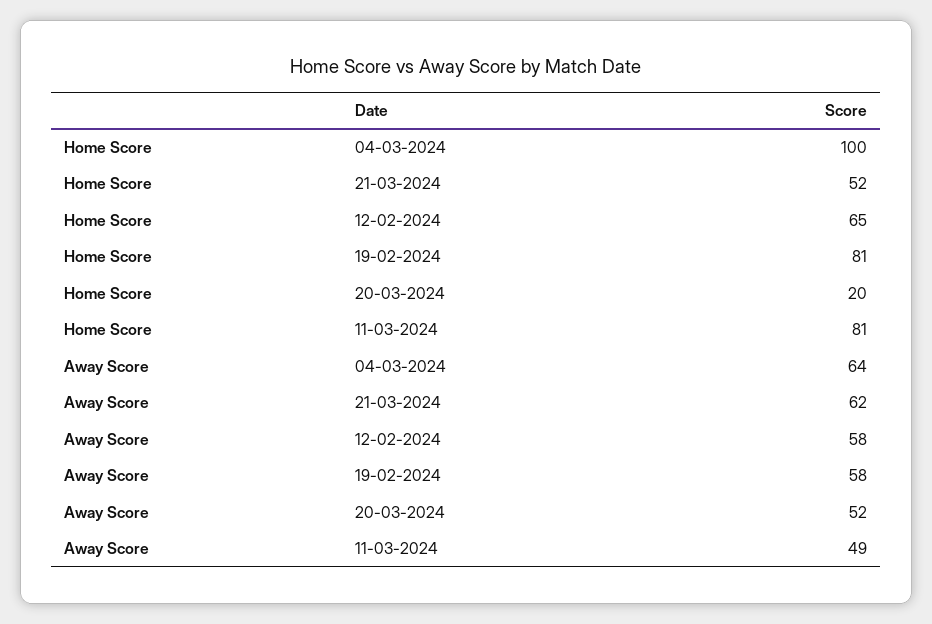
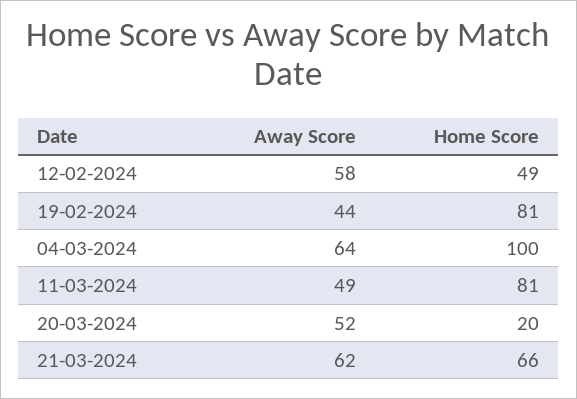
Home Score, 21-03-2024: 52 -> 66
Home Score, 12-02-2024: 65 -> 49
Away Score, 19-02-2024: 58 -> 44

